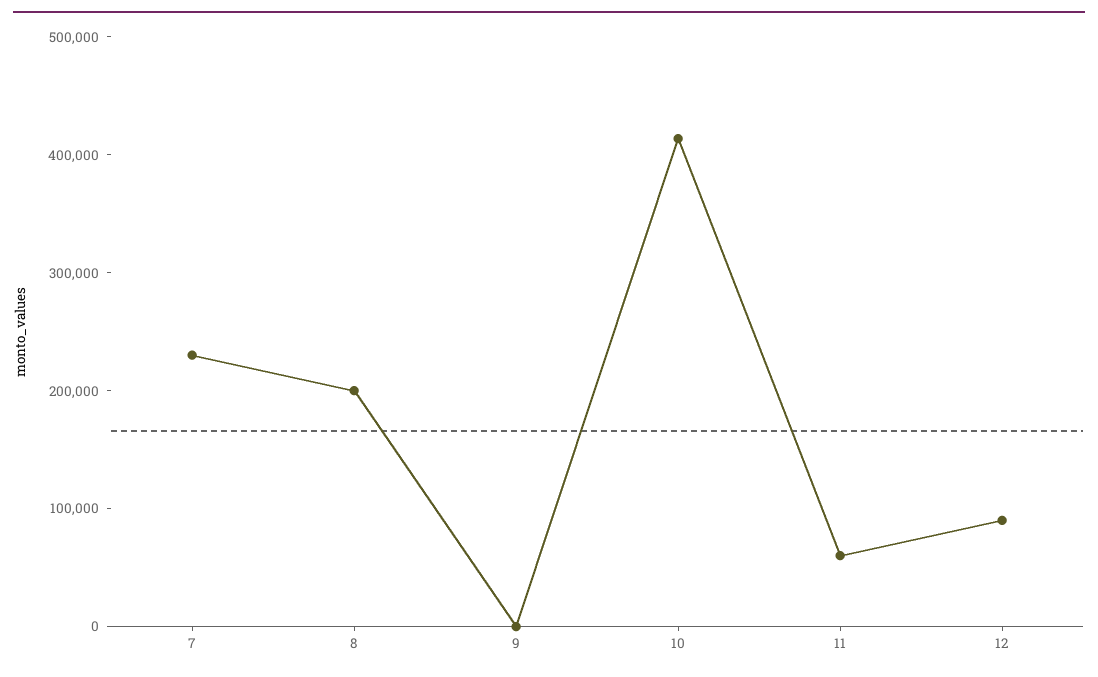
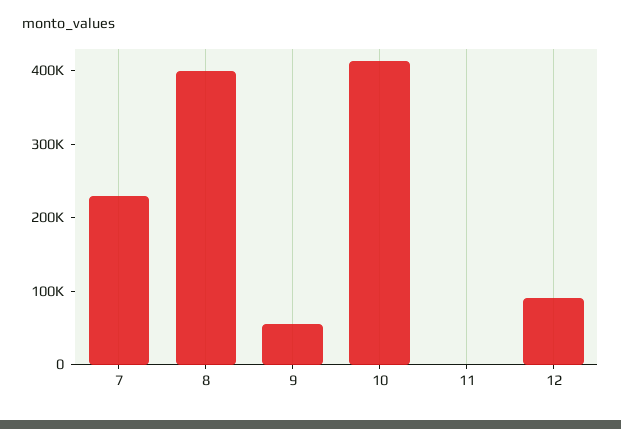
8: 200000 -> 400000
9: 0 -> 60000
11: 60000 -> 0

